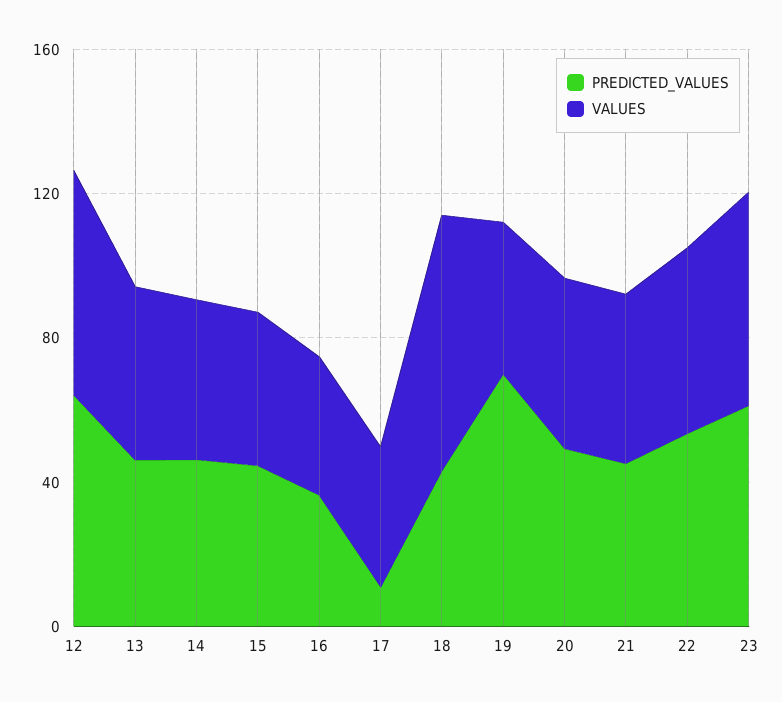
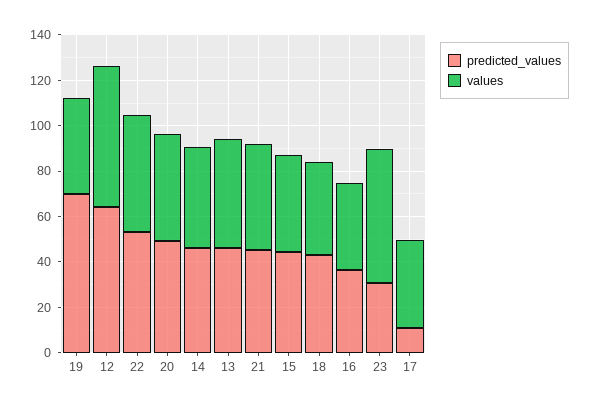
VALUES, 18: 70 -> 40
PREDICTED_VALUES, 23: 60 -> 30

